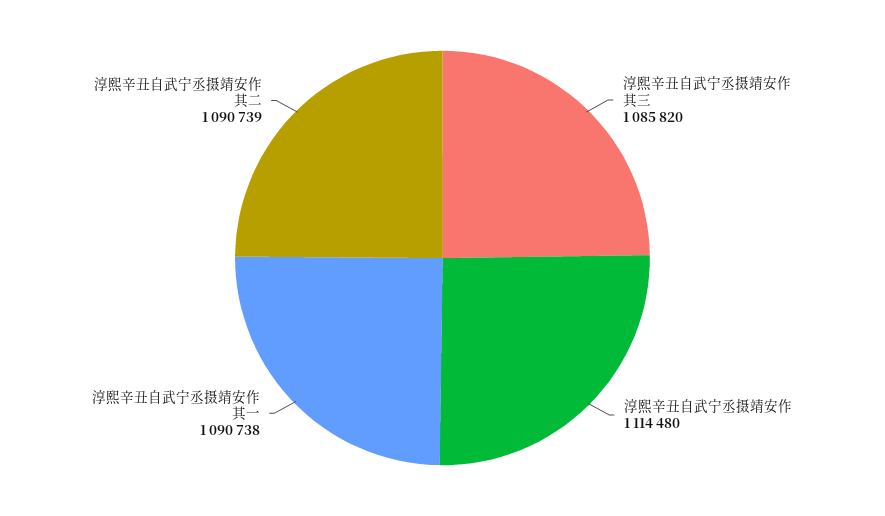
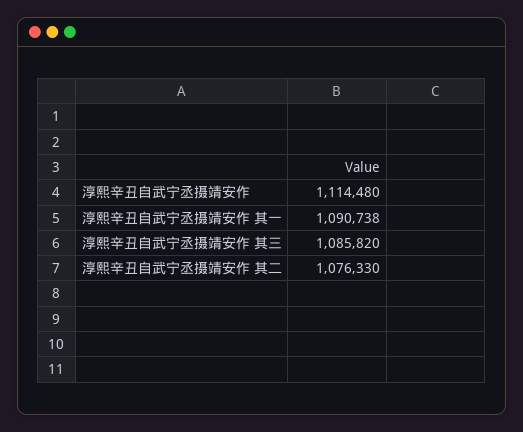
淳熙辛丑自武宁丞摄靖安作 其二: 1090739 -> 1076330

